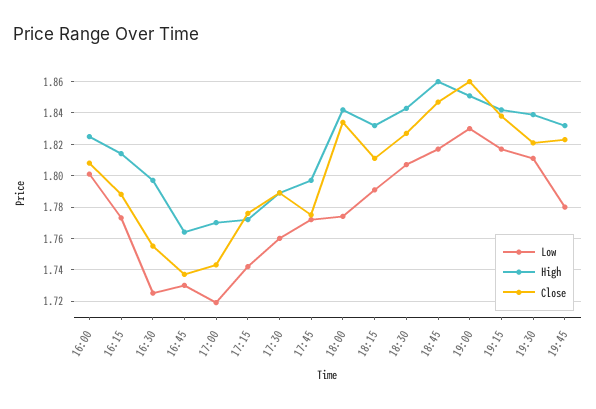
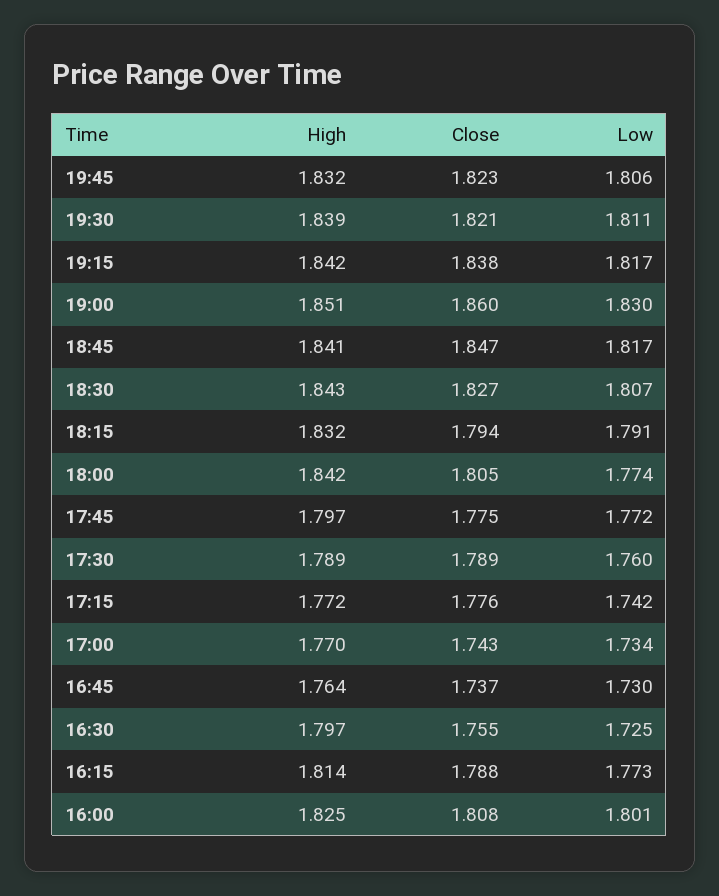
Low, 17:00: 1.72 -> 1.734
Close, 18:00: 1.835 -> 1.805
Close, 18:15: 1.81 -> 1.794
High, 18:45: 1.86 -> 1.841
Low, 19:45: 1.78 -> 1.806

